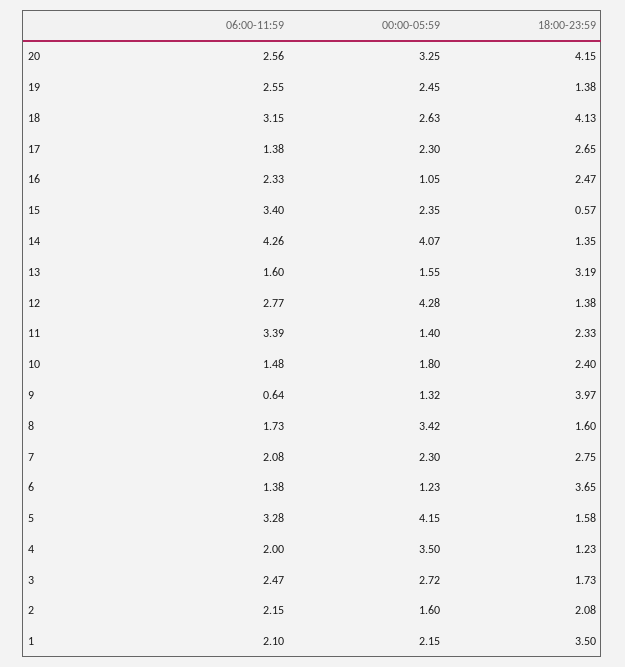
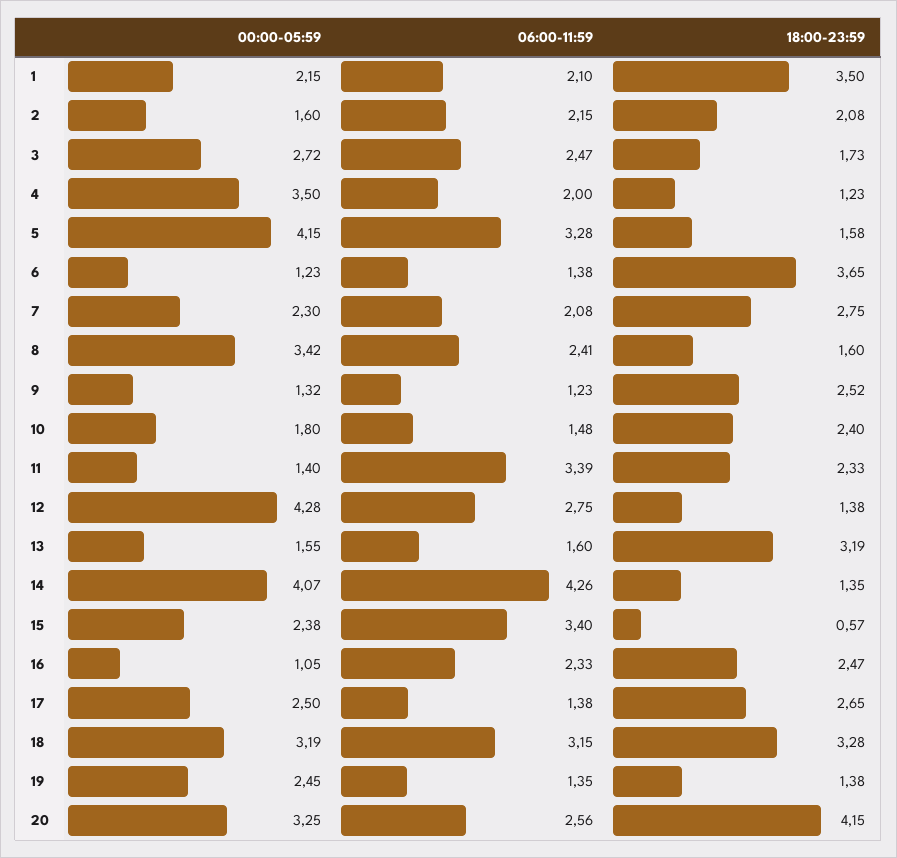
06:00-11:59, 19: 2.55 -> 1.35
00:00-05:59, 18: 2.63 -> 3.19
18:00-23:59, 18: 4.13 -> 3.28
00:00-05:59, 17: 2.3 -> 2.5
00:00-05:59, 15: 2.35 -> 2.38
06:00-11:59, 12: 2.77 -> 2.75
06:00-11:59, 9: 0.64 -> 1.23
18:00-23:59, 9: 3.97 -> 2.52
06:00-11:59, 8: 1.73 -> 2.41

